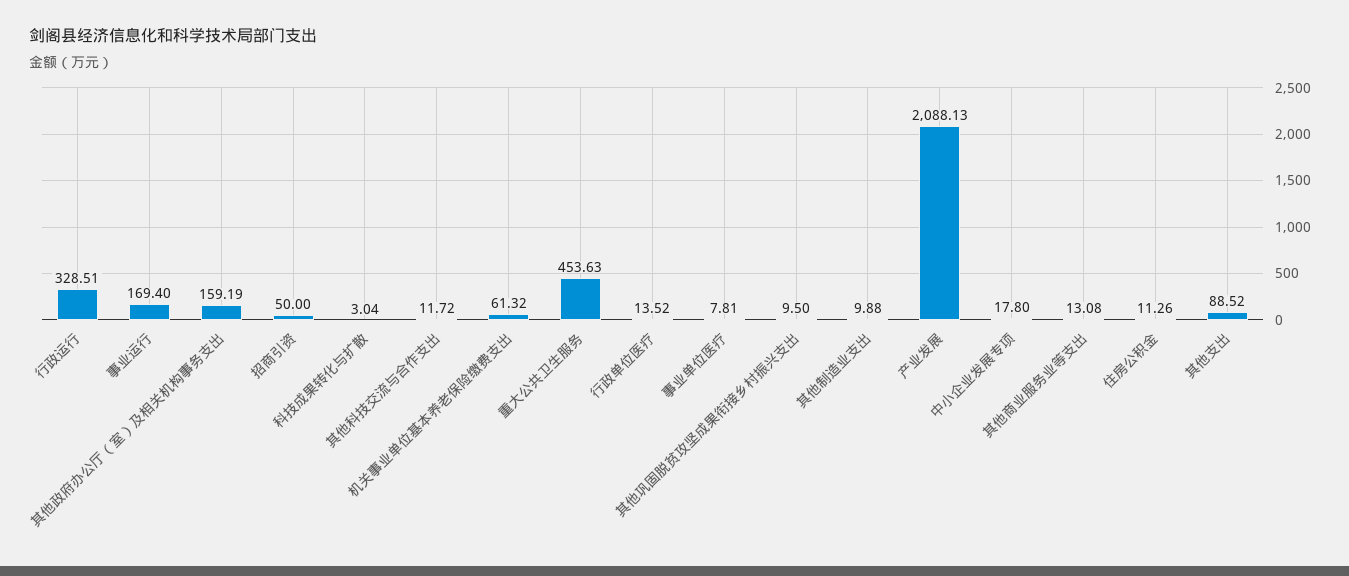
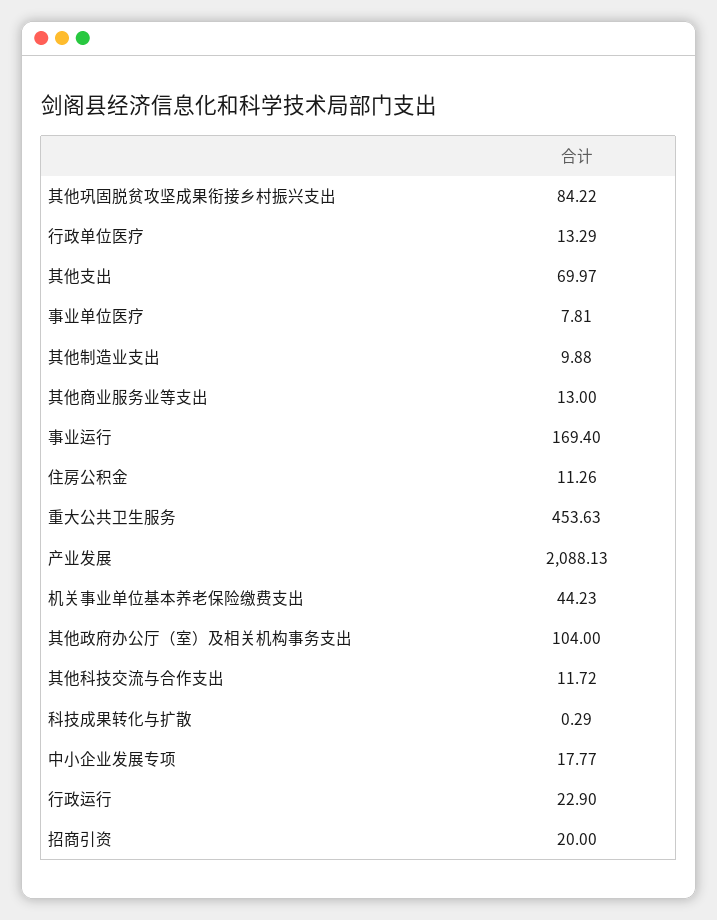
行政运行: 328.51 -> 22.9
其他政府办公厅（室）及相关机构事务支出: 159.19 -> 104
招商引资: 50 -> 20
科技成果转化与扩散: 3.04 -> 0.29
机关事业单位基本养老保险缴费支出: 61.32 -> 44.23
行政单位医疗: 13.52 -> 13.29
其他巩固脱贫攻坚成果衔接乡村振兴支出: 9.5 -> 84.22
中小企业发展专项: 17.8 -> 17.77
其他商业服务业等支出: 13.08 -> 13
其他支出: 88.52 -> 69.97

